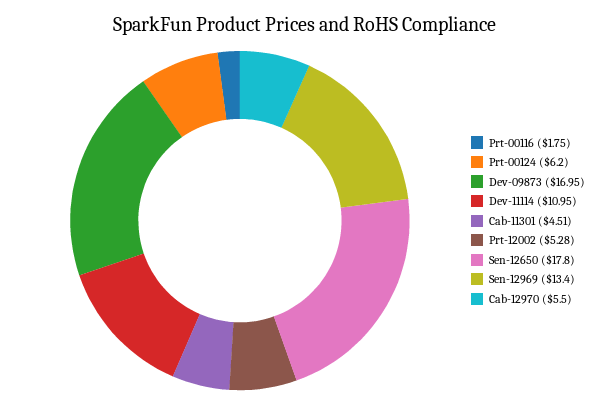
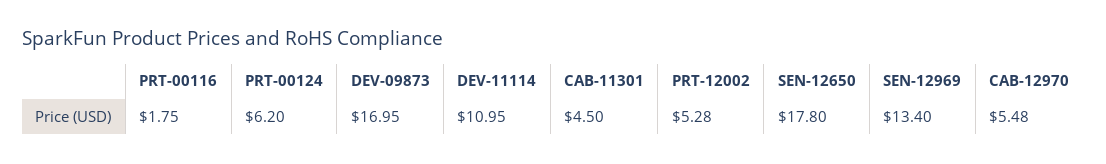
Cab-11301: 4.51 -> 4.5
Cab-12970: 5.5 -> 5.48

